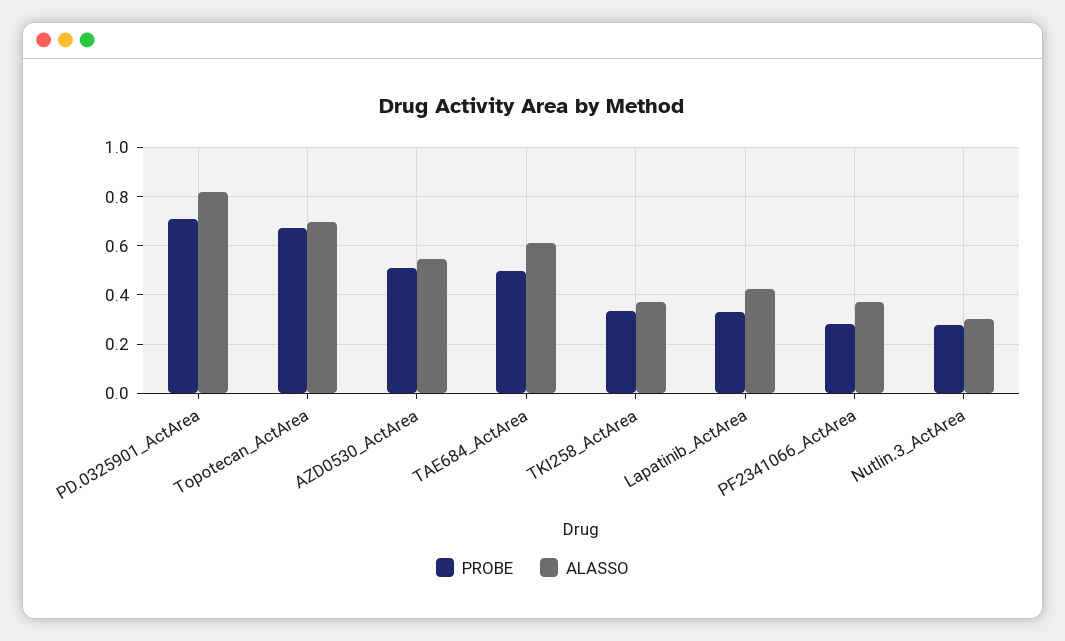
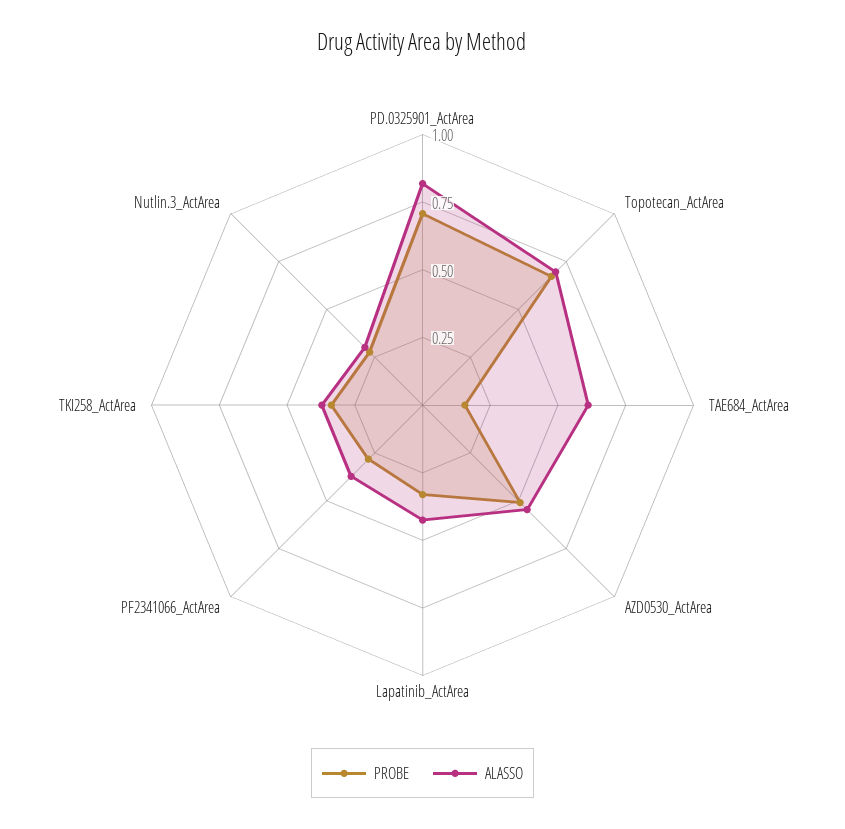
PROBE, TAE684_ActArea: 0.5 -> 0.15

